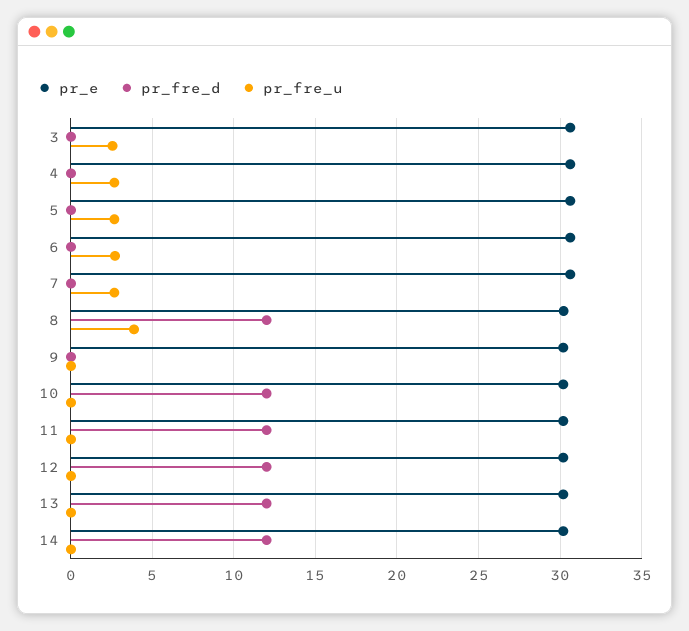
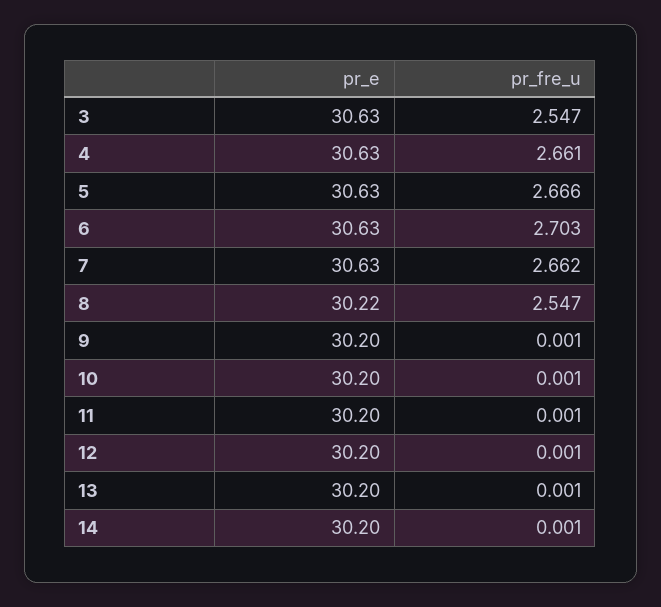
pr_fre_d, 3: 0 -> none
pr_fre_d, 4: 0 -> none
pr_fre_d, 5: 0 -> none
pr_fre_d, 6: 0 -> none
pr_fre_d, 7: 0 -> none
pr_fre_d, 8: 12 -> none
pr_fre_u, 8: 4 -> 2.547
pr_fre_d, 9: 0 -> none
pr_fre_d, 10: 12 -> none
pr_fre_d, 11: 12 -> none
pr_fre_d, 12: 12 -> none
pr_fre_d, 13: 12 -> none
pr_fre_d, 14: 12 -> none

